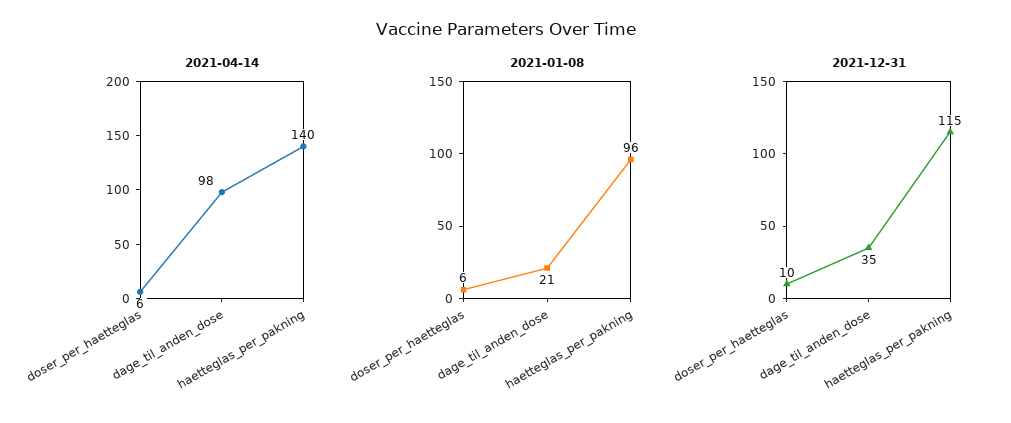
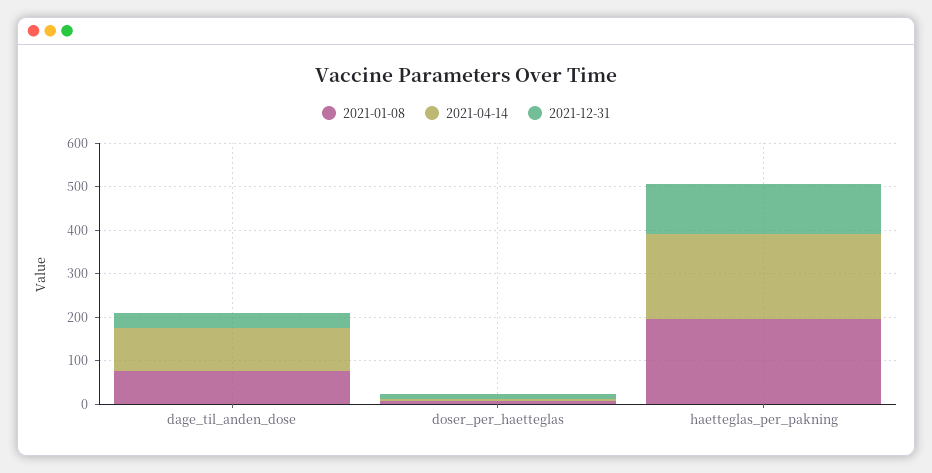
2021-04-14, haetteglas_per_pakning: 140 -> 200
2021-01-08, dage_til_anden_dose: 21 -> 80
2021-01-08, haetteglas_per_pakning: 96 -> 200

